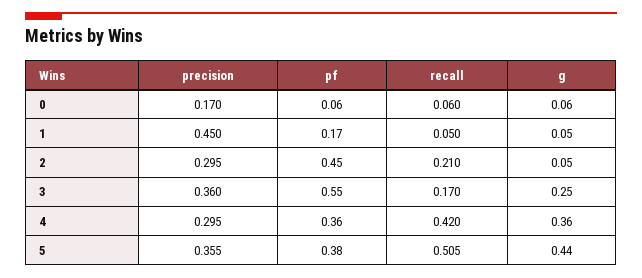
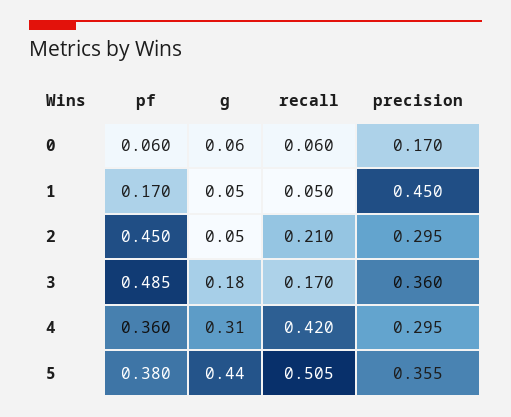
pf, 3: 0.55 -> 0.485
g, 3: 0.25 -> 0.18
g, 4: 0.36 -> 0.31

